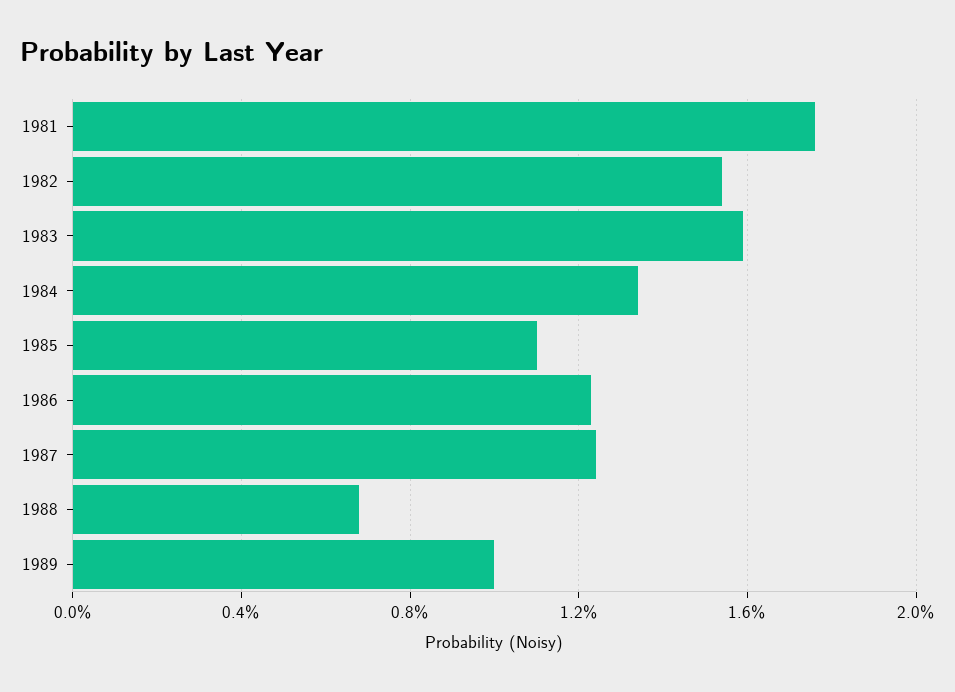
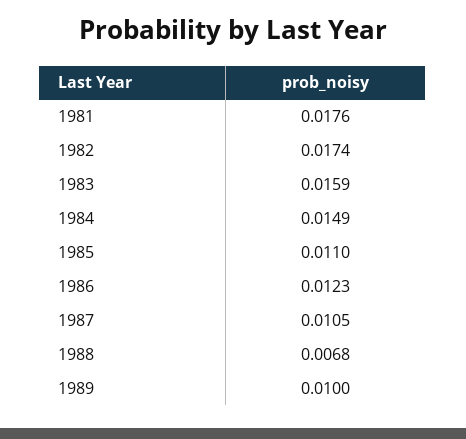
1982: 0.0155 -> 0.0174
1984: 0.0135 -> 0.0149
1987: 0.0125 -> 0.0105

